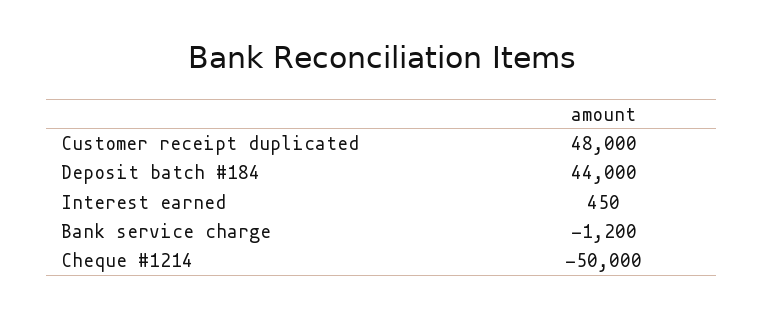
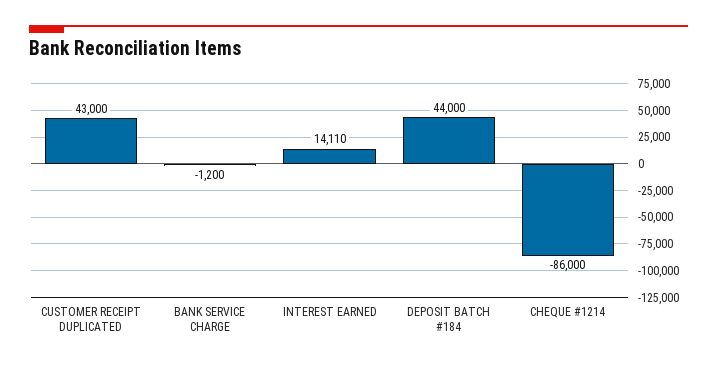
Customer receipt duplicated: 48000 -> 43000
Interest earned: 450 -> 14110
Cheque #1214: -50000 -> -86000

